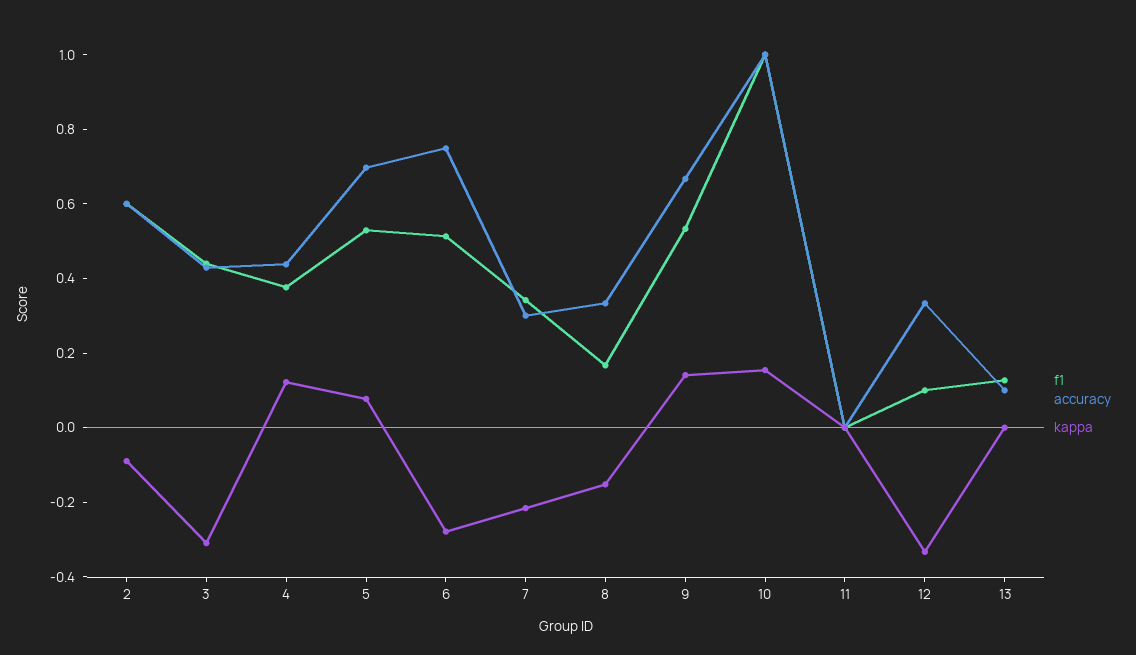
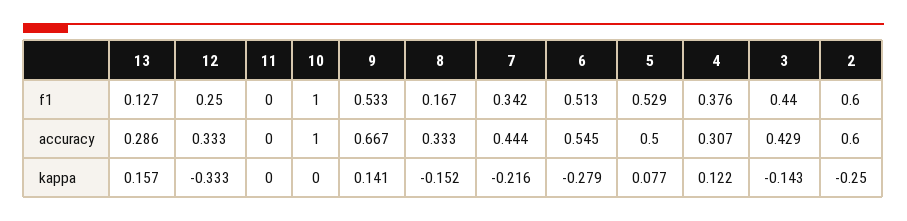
kappa, 2: -0.1 -> -0.25
kappa, 3: -0.3 -> -0.143
accuracy, 4: 0.45 -> 0.307
accuracy, 5: 0.7 -> 0.5
accuracy, 6: 0.75 -> 0.545
accuracy, 7: 0.3 -> 0.444
kappa, 10: 0.15 -> 0
f1, 12: 0.1 -> 0.25
accuracy, 13: 0.1 -> 0.286
kappa, 13: 0 -> 0.157

